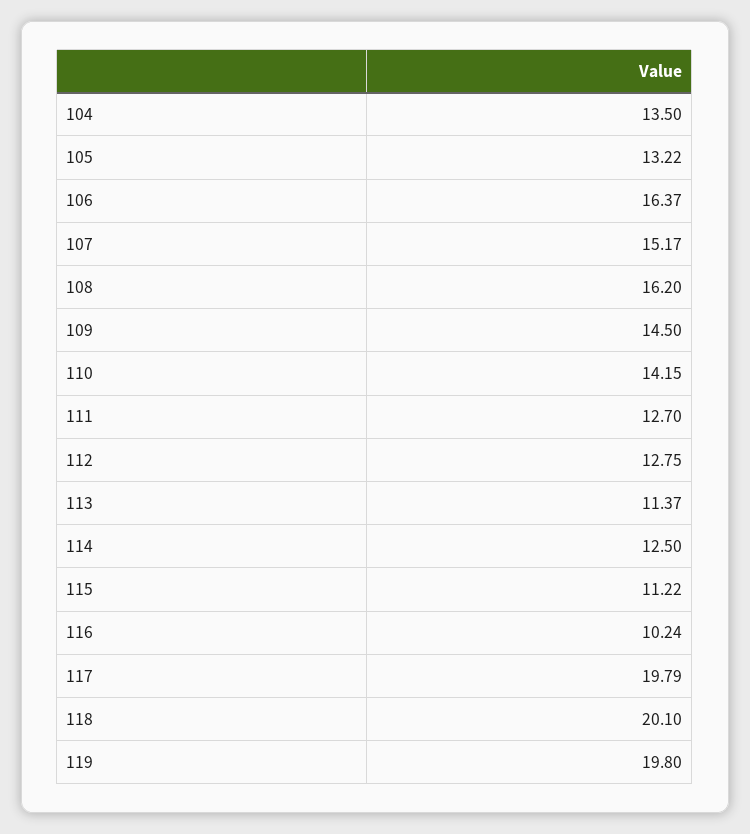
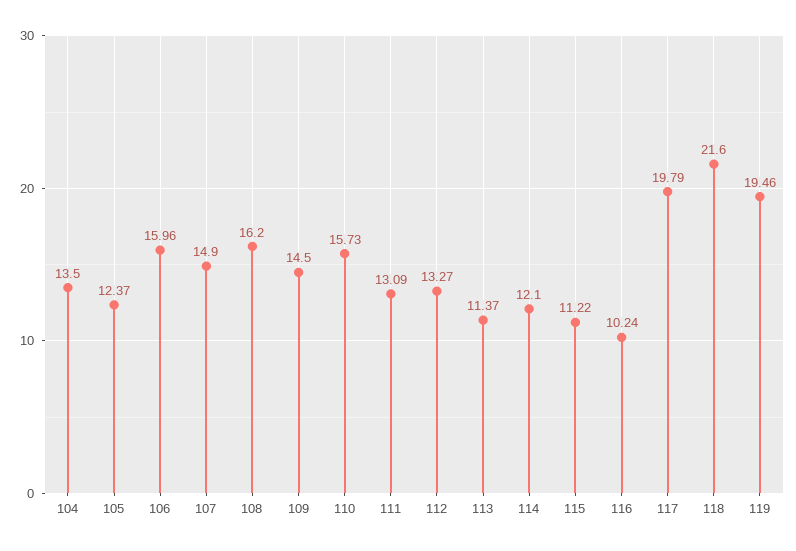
105: 13.22 -> 12.37
106: 16.37 -> 15.96
107: 15.17 -> 14.9
110: 14.15 -> 15.73
111: 12.7 -> 13.09
112: 12.75 -> 13.27
114: 12.5 -> 12.1
118: 20.1 -> 21.6
119: 19.8 -> 19.46

